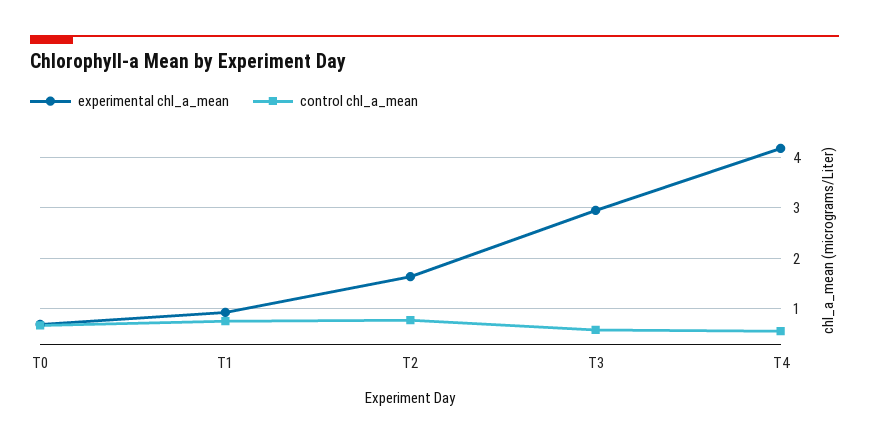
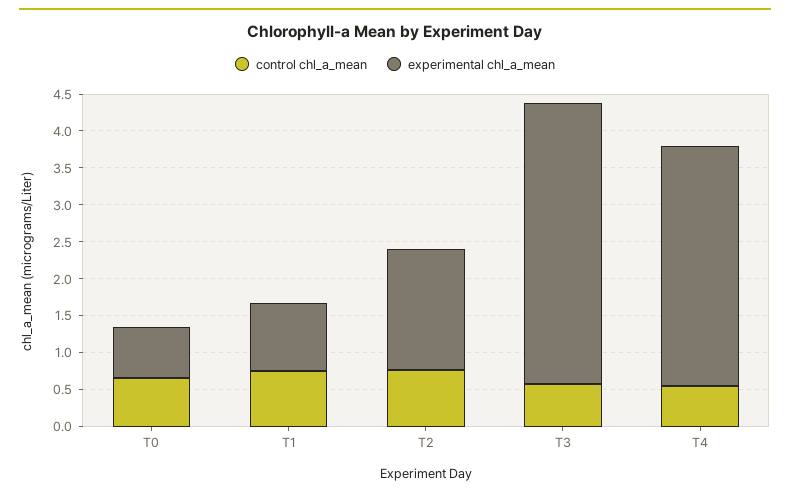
experimental chl_a_mean, T3: 3 -> 3.75
experimental chl_a_mean, T4: 4.2 -> 3.25

